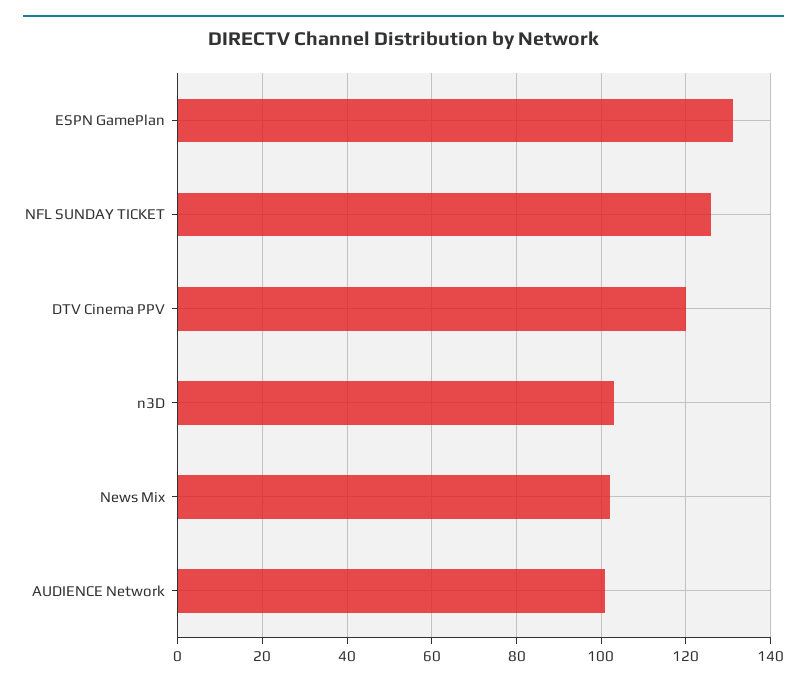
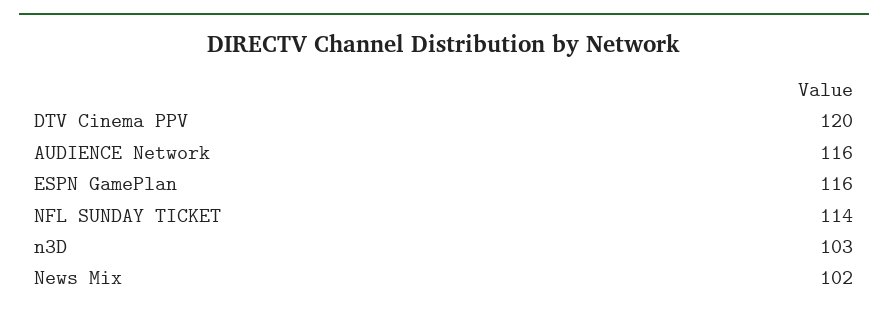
ESPN GamePlan: 130 -> 116
NFL SUNDAY TICKET: 125 -> 114
AUDIENCE Network: 100 -> 116

